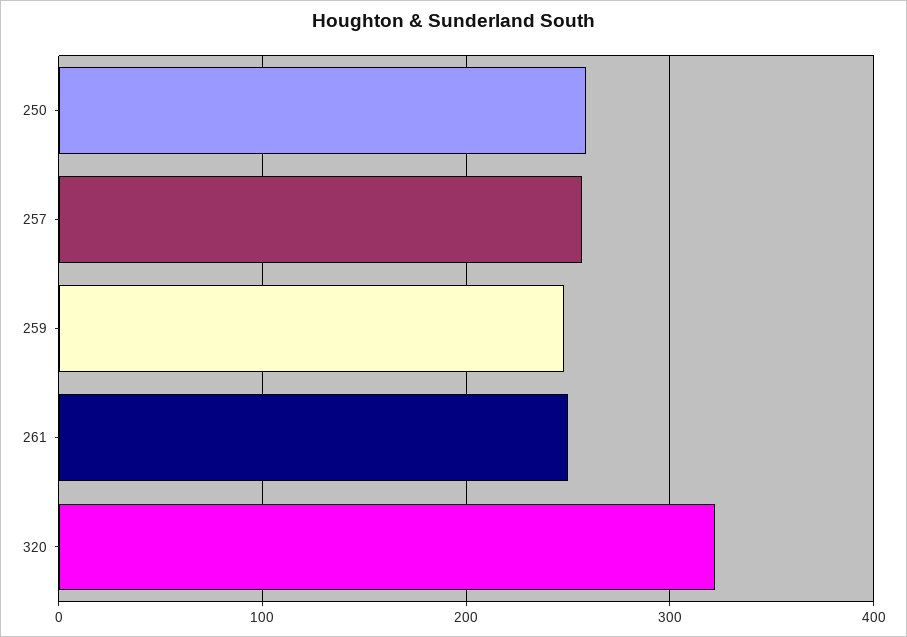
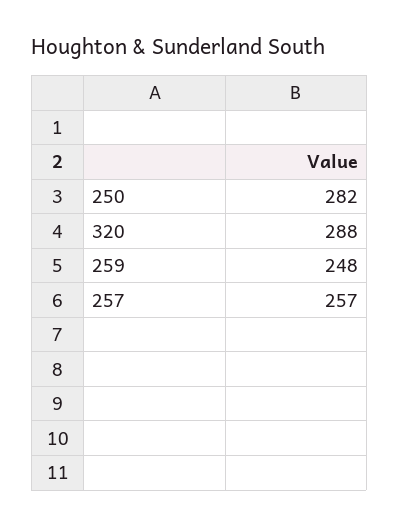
250: 260 -> 282
261: 250 -> none
320: 320 -> 288

